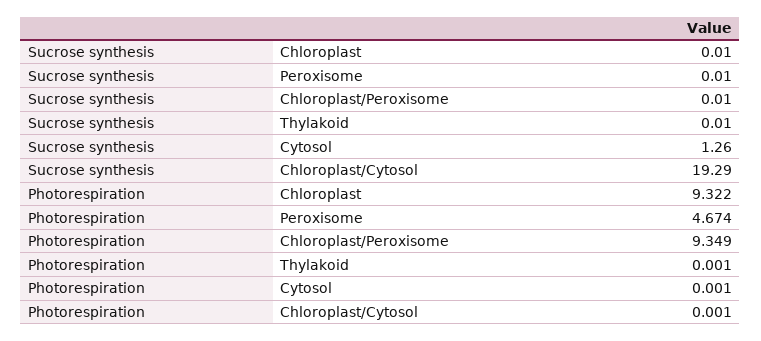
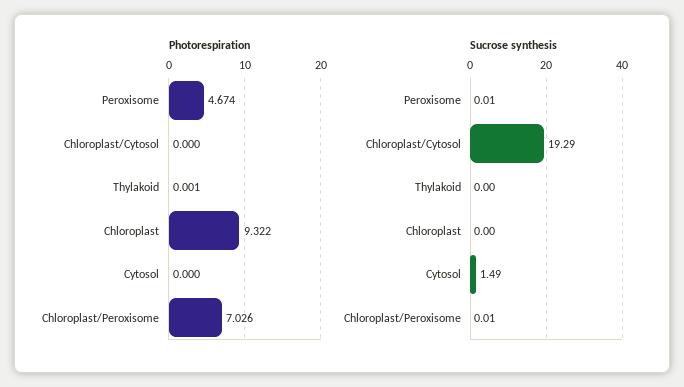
Sucrose synthesis, Chloroplast: 0.01 -> 0
Sucrose synthesis, Thylakoid: 0.01 -> 0
Sucrose synthesis, Cytosol: 1.26 -> 1.49
Photorespiration, Chloroplast/Peroxisome: 9.349 -> 7.026
Photorespiration, Cytosol: 0.001 -> 0
Photorespiration, Chloroplast/Cytosol: 0.001 -> 0

